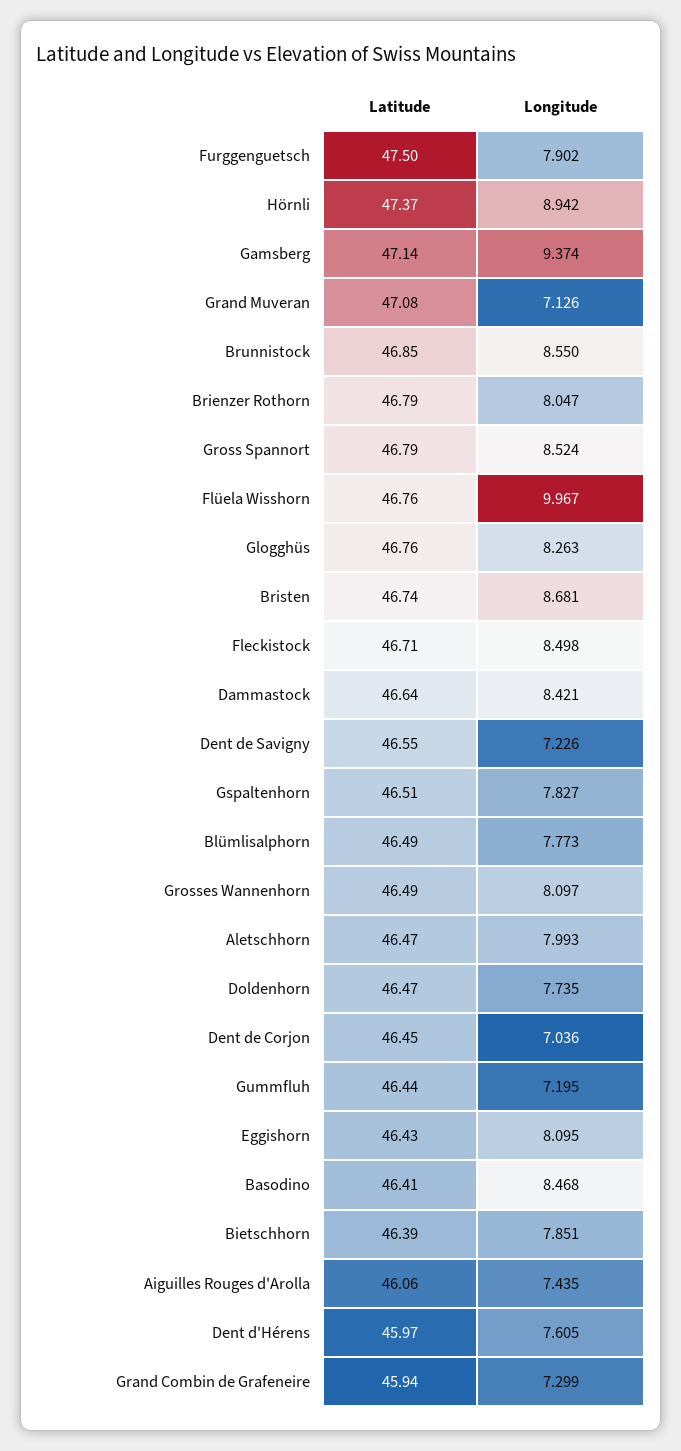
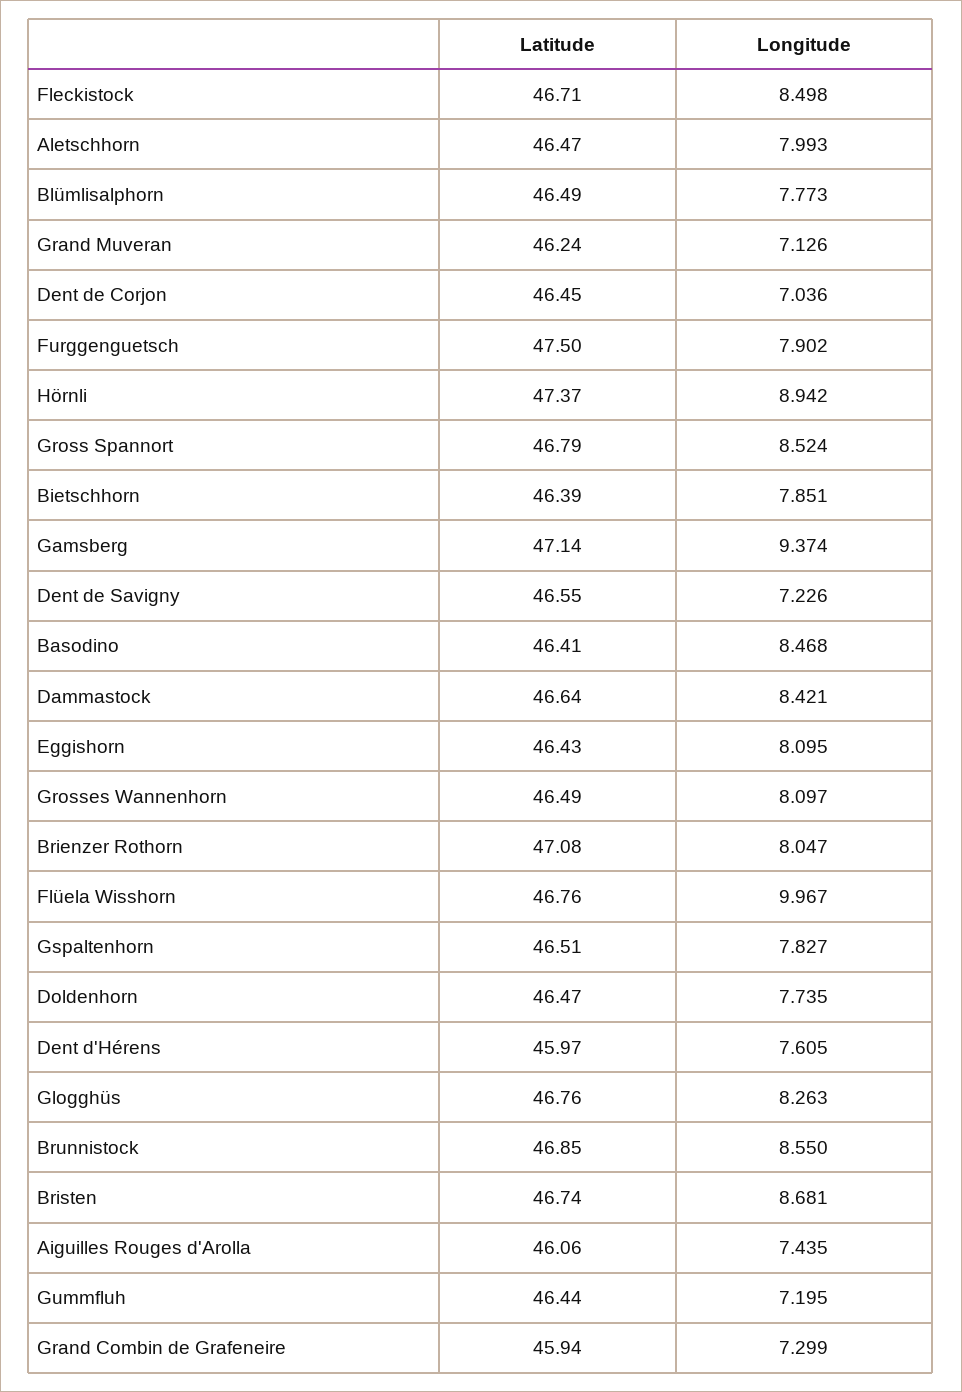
Latitude, Grand Muveran: 47.08 -> 46.24
Latitude, Brienzer Rothorn: 46.79 -> 47.08

